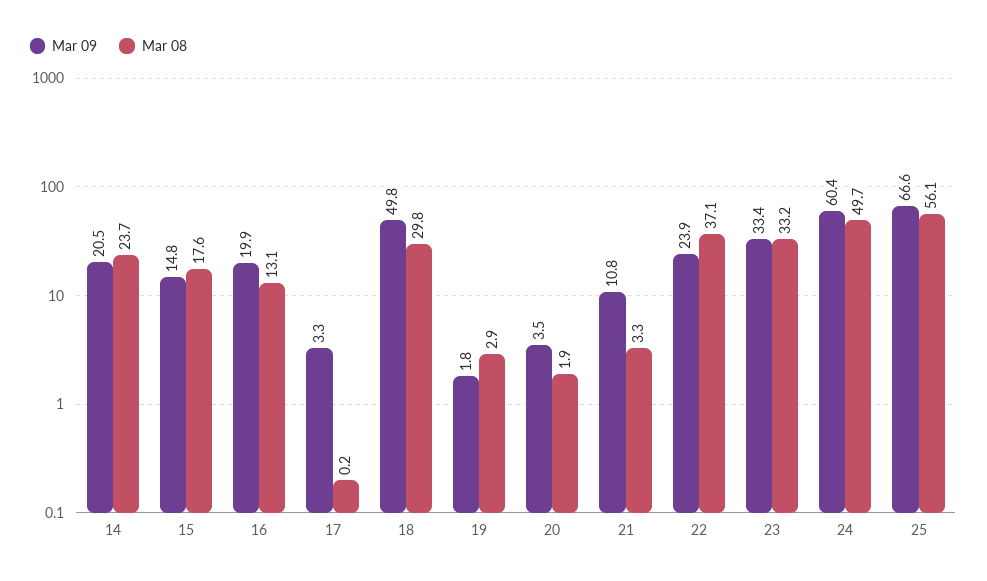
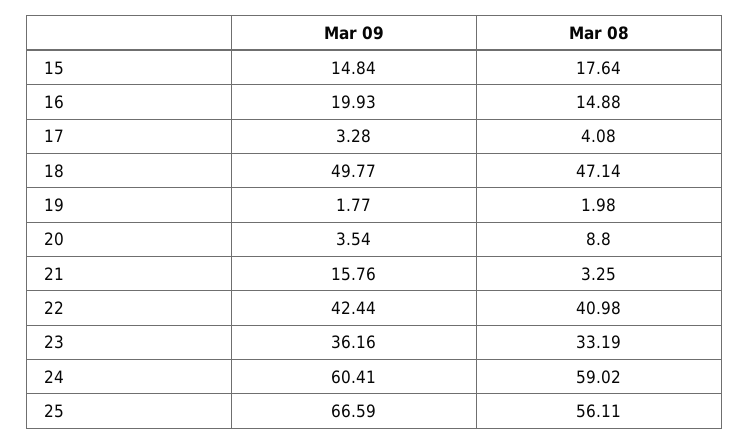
Mar 09, 14: 20.5 -> none
Mar 08, 14: 23.7 -> none
Mar 08, 16: 13.1 -> 14.88
Mar 08, 17: 0.2 -> 4.08
Mar 08, 18: 29.8 -> 47.14
Mar 08, 19: 2.9 -> 1.98
Mar 08, 20: 1.9 -> 8.8
Mar 09, 21: 10.8 -> 15.76
Mar 09, 22: 23.9 -> 42.44
Mar 08, 22: 37.1 -> 40.98
Mar 09, 23: 33.4 -> 36.16
Mar 08, 24: 49.7 -> 59.02

